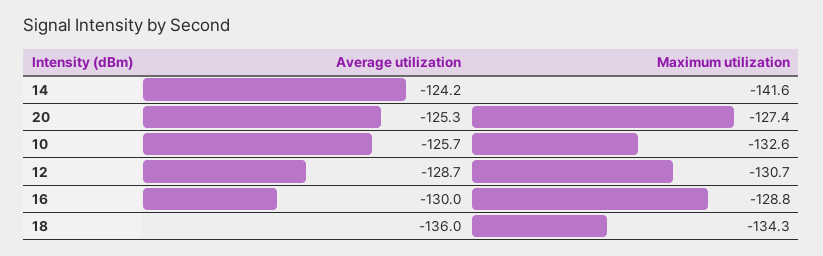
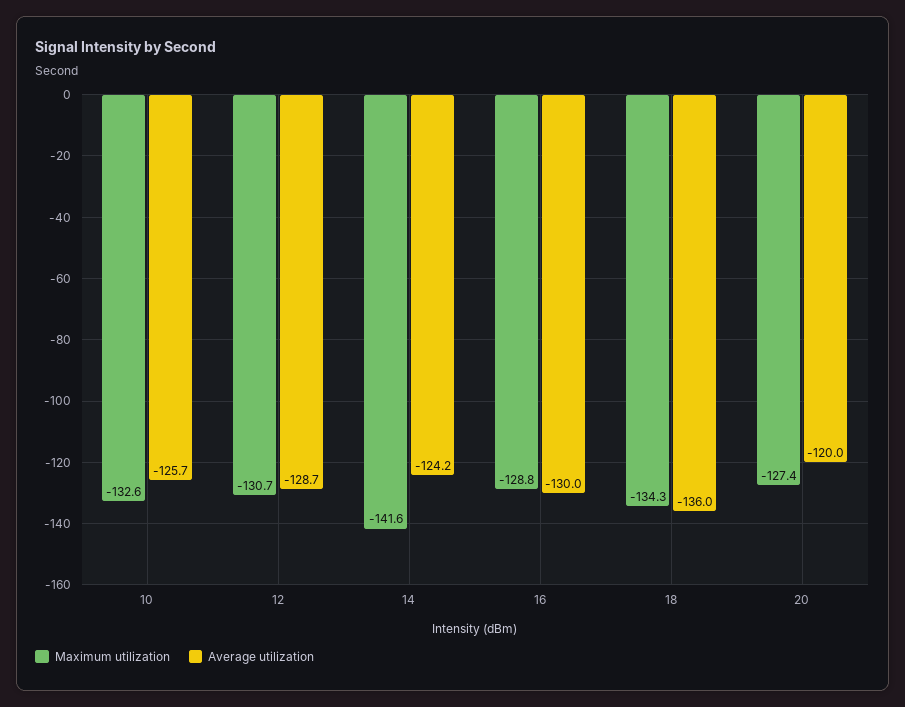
Average utilization, 20: -125.3 -> -120

